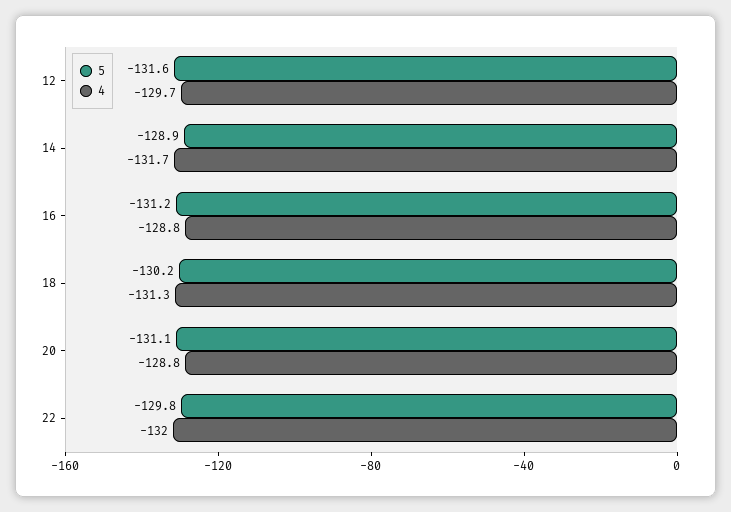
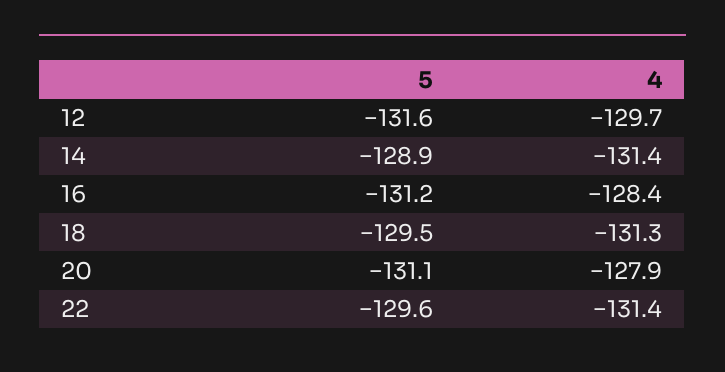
4, 14: -131.7 -> -131.4
4, 16: -128.8 -> -128.4
5, 18: -130.2 -> -129.5
4, 20: -128.8 -> -127.9
5, 22: -129.8 -> -129.6
4, 22: -132 -> -131.4

